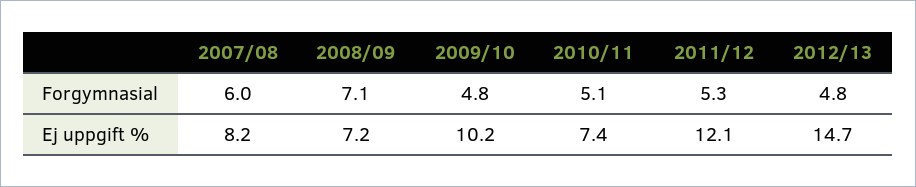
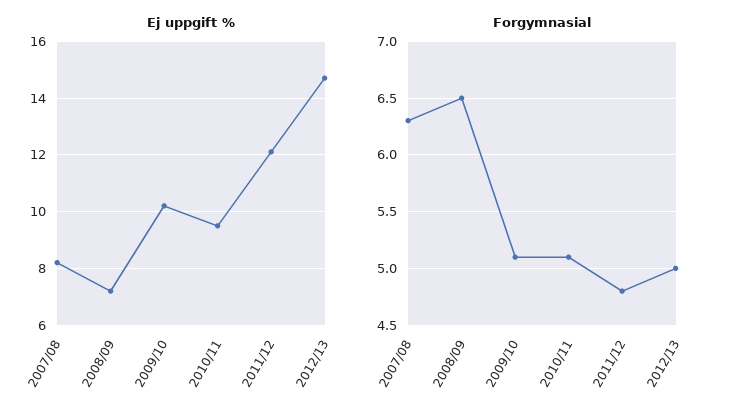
Forgymnasial, 2007/08: 6 -> 6.3
Forgymnasial, 2008/09: 7.1 -> 6.5
Forgymnasial, 2009/10: 4.8 -> 5.1
Forgymnasial, 2011/12: 5.3 -> 4.8
Forgymnasial, 2012/13: 4.8 -> 5
Ej uppgift %, 2010/11: 7.4 -> 9.5

